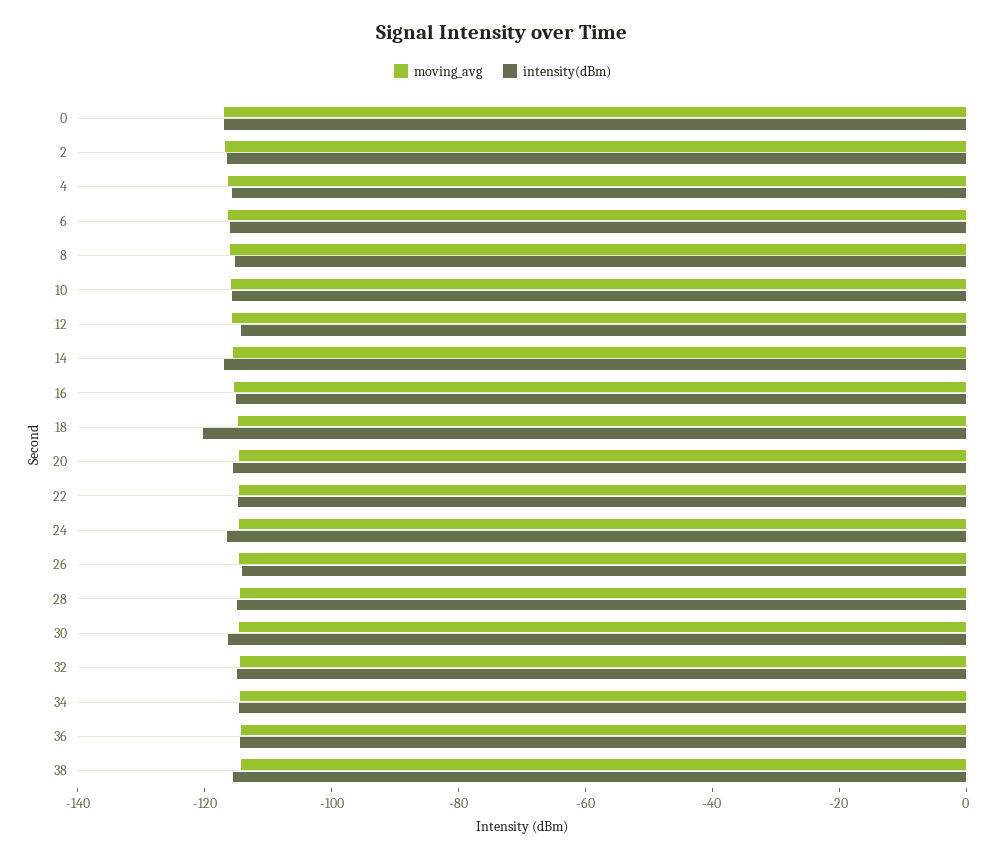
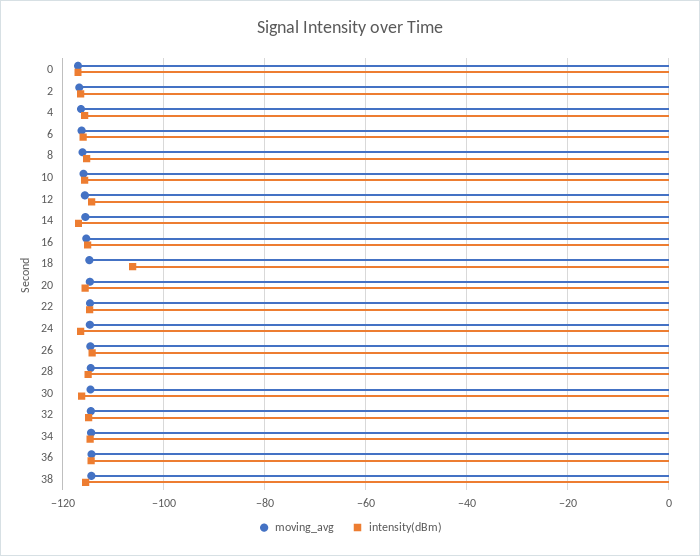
intensity(dBm), 18: -120 -> -106

